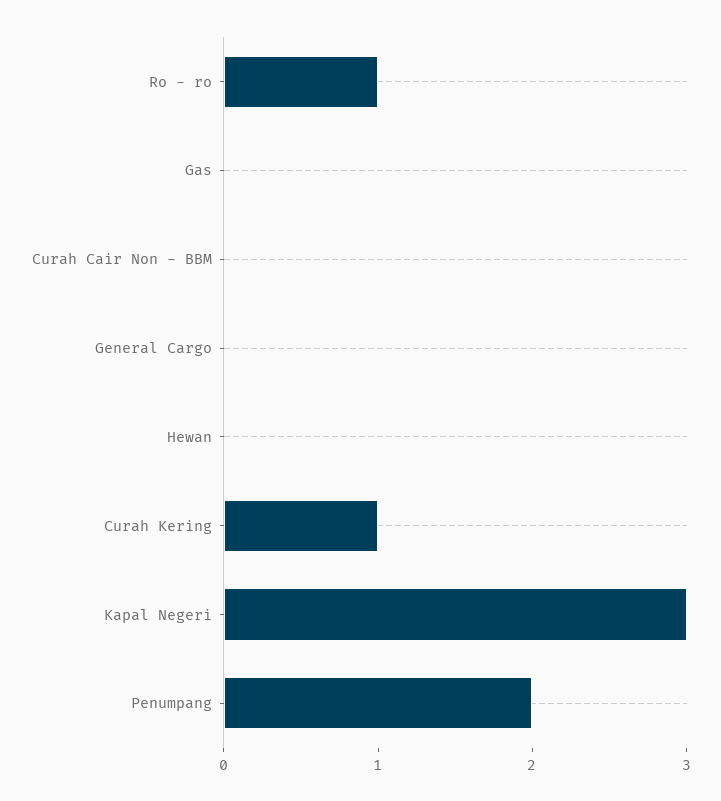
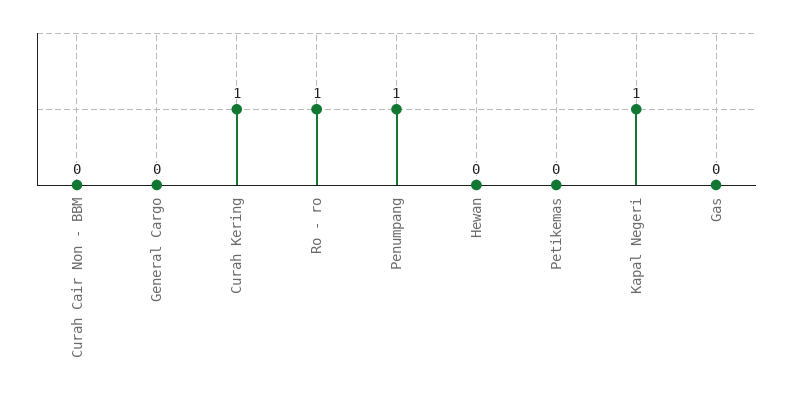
Kapal Negeri: 3 -> 1
Penumpang: 2 -> 1
Petikemas: none -> 0

